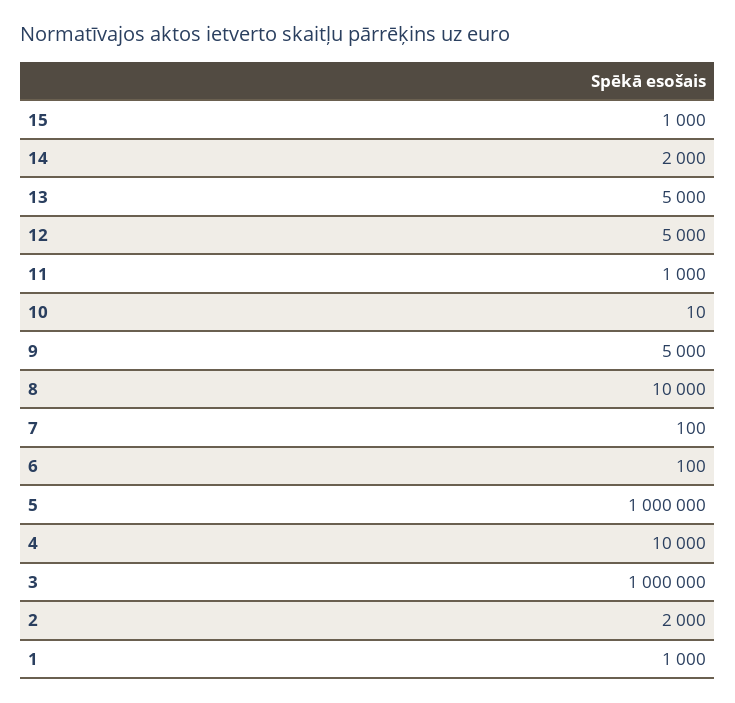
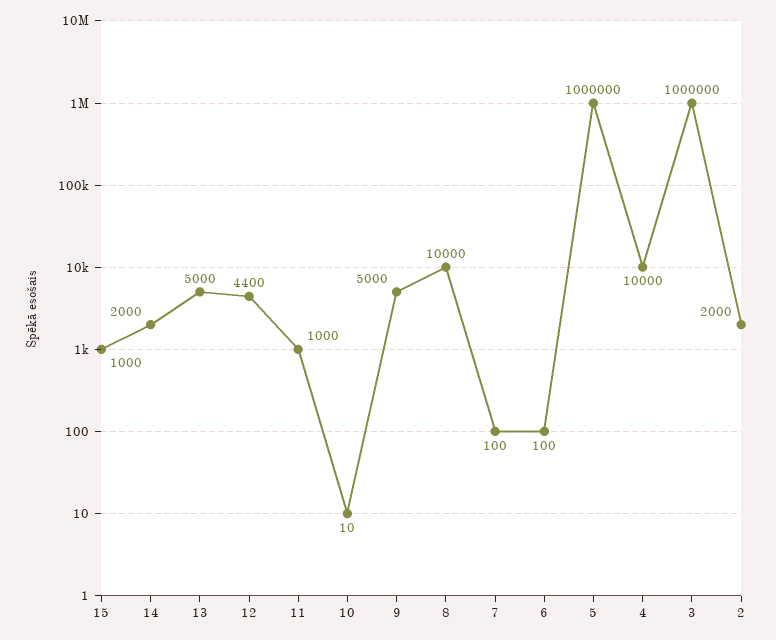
12: 5000 -> 4400
1: 1000 -> none

